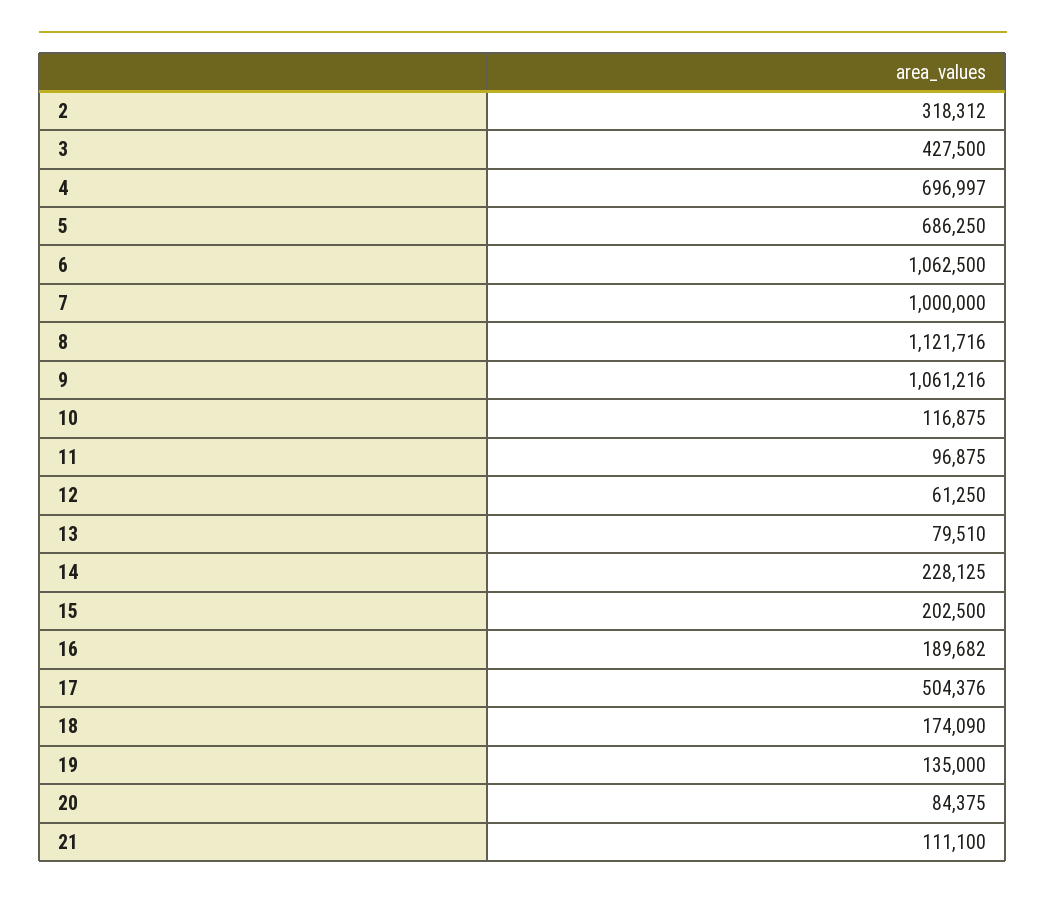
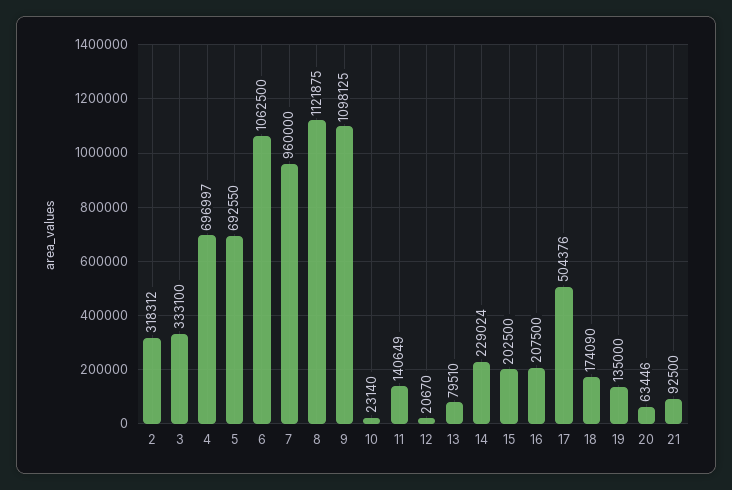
3: 427500 -> 333100
5: 686250 -> 692550
7: 1000000 -> 960000
8: 1121716 -> 1121875
9: 1061216 -> 1098125
10: 116875 -> 23140
11: 96875 -> 140649
12: 61250 -> 20670
14: 228125 -> 229024
16: 189682 -> 207500
20: 84375 -> 63446
21: 111100 -> 92500

